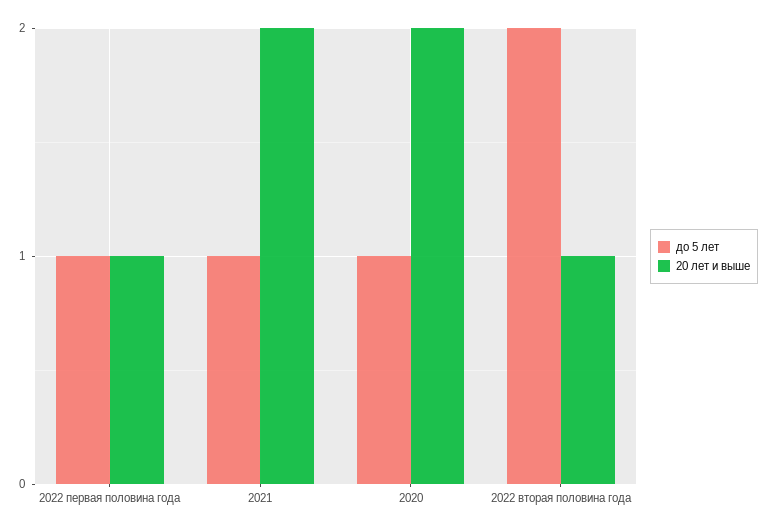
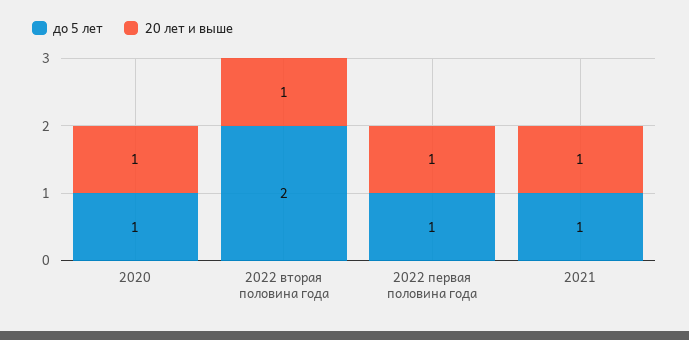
20 лет и выше, 2021: 2 -> 1
20 лет и выше, 2020: 2 -> 1

